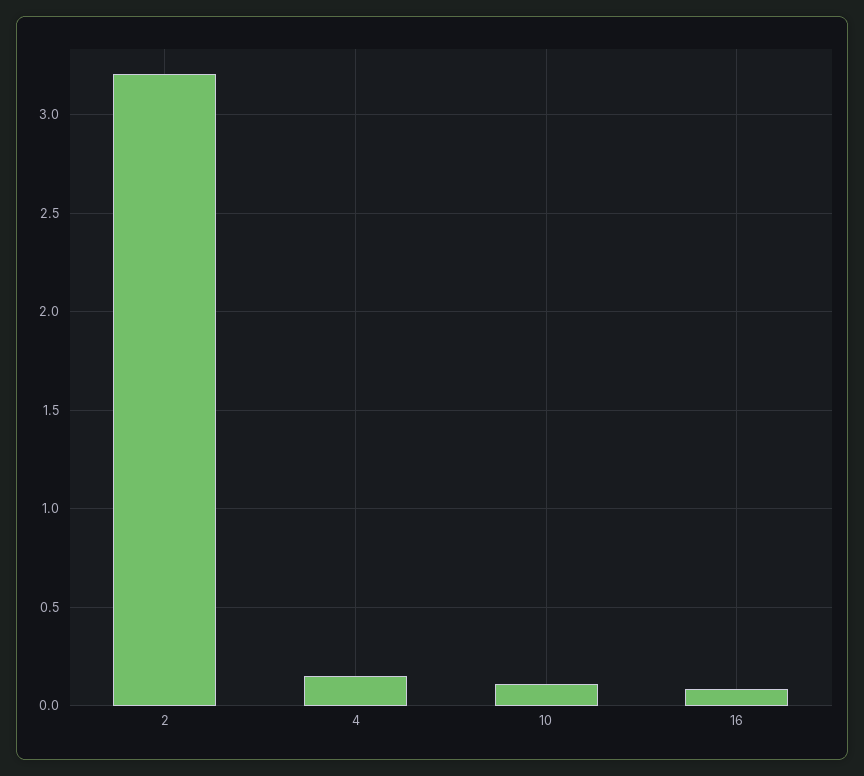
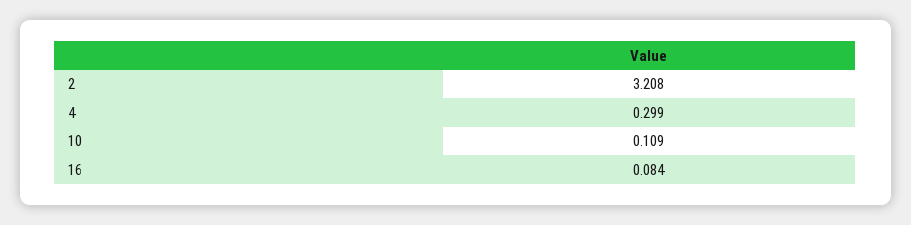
4: 0.15 -> 0.299

